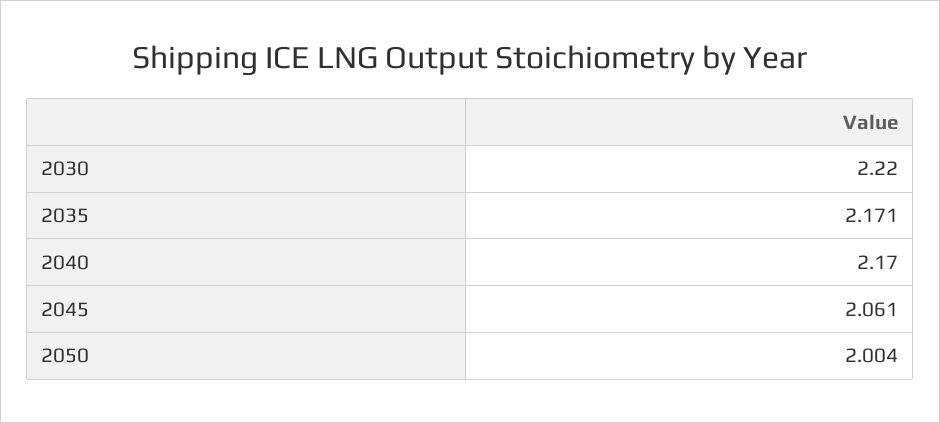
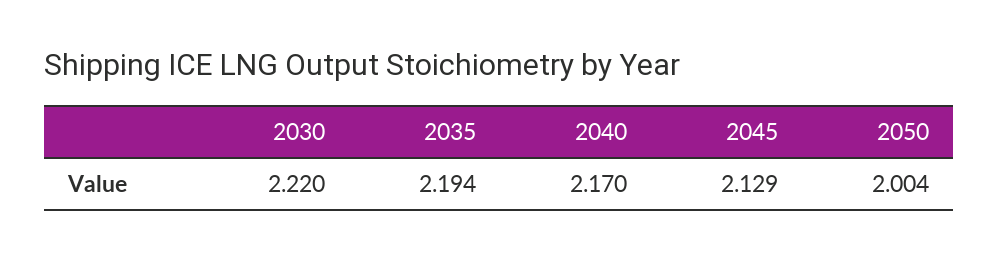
2035: 2.171 -> 2.194
2045: 2.061 -> 2.129

